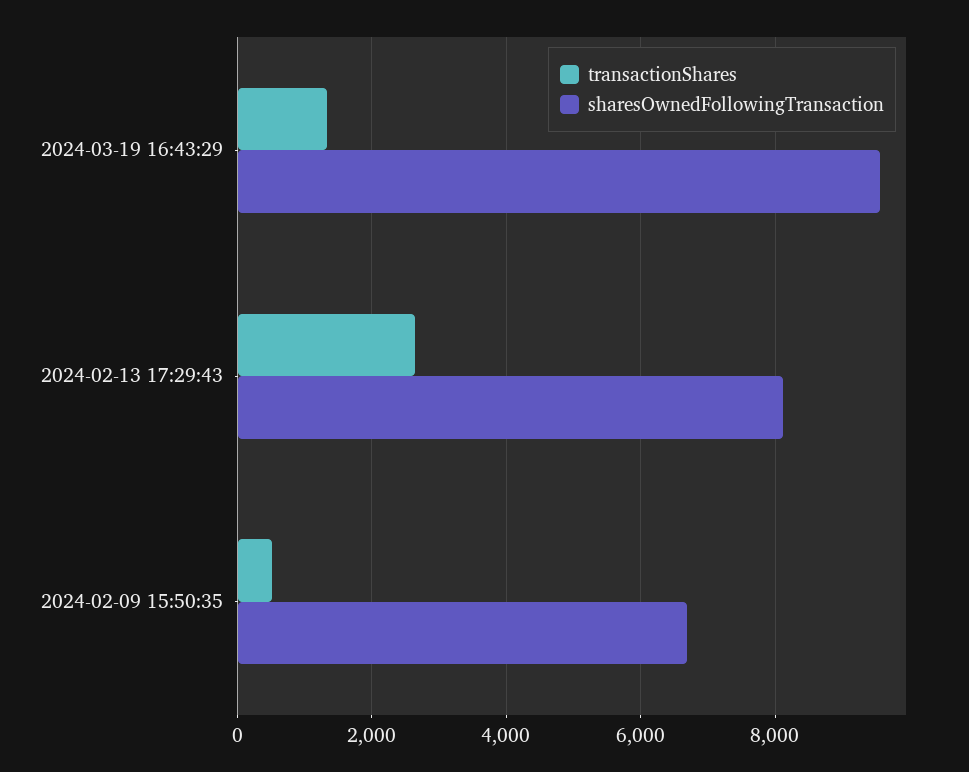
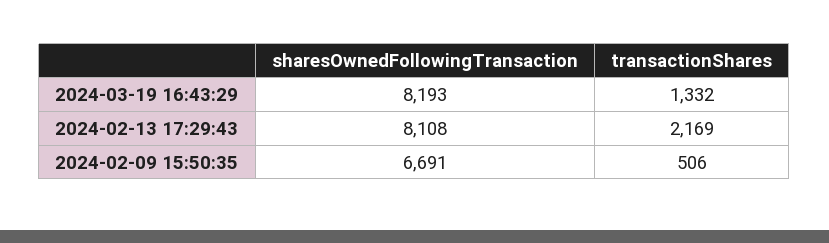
sharesOwnedFollowingTransaction, 2024-03-19 16:43:29: 9600 -> 8193
transactionShares, 2024-02-13 17:29:43: 2600 -> 2169

